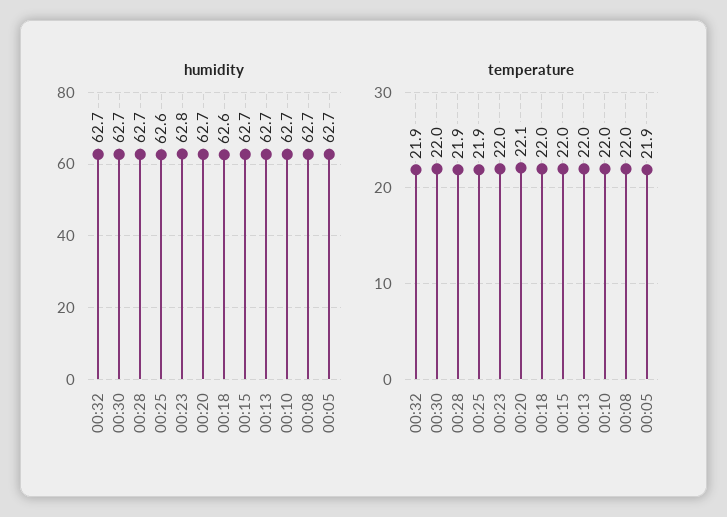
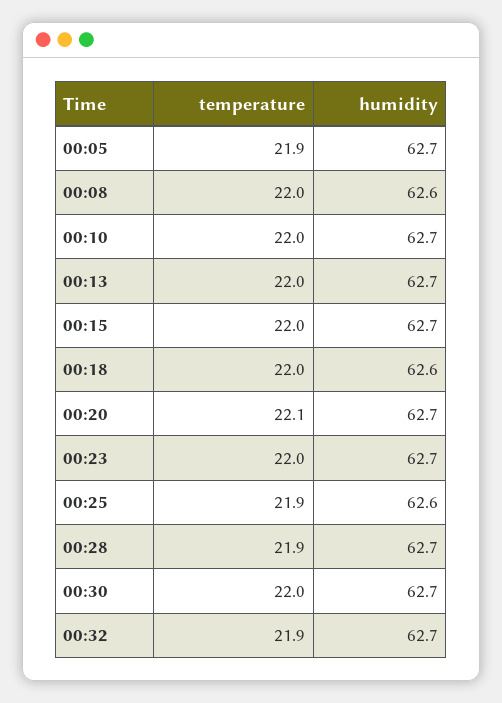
humidity, 00:23: 62.8 -> 62.7
humidity, 00:08: 62.7 -> 62.6

